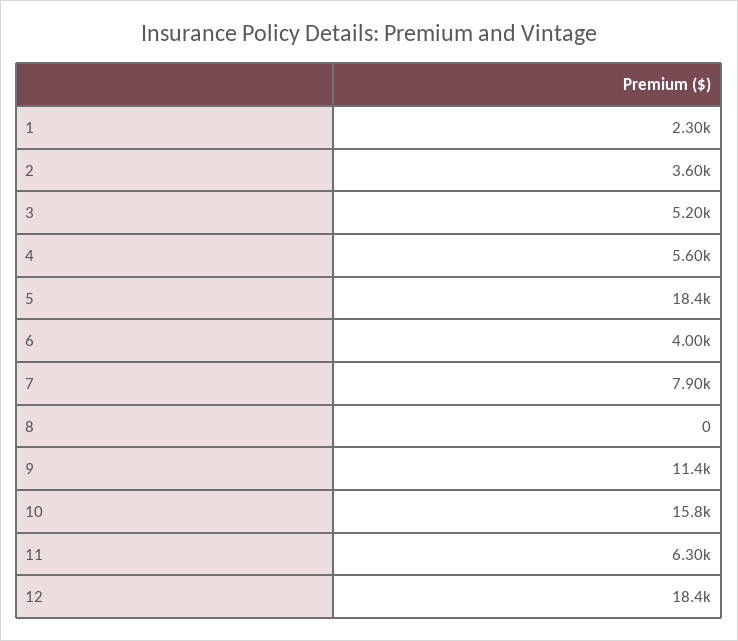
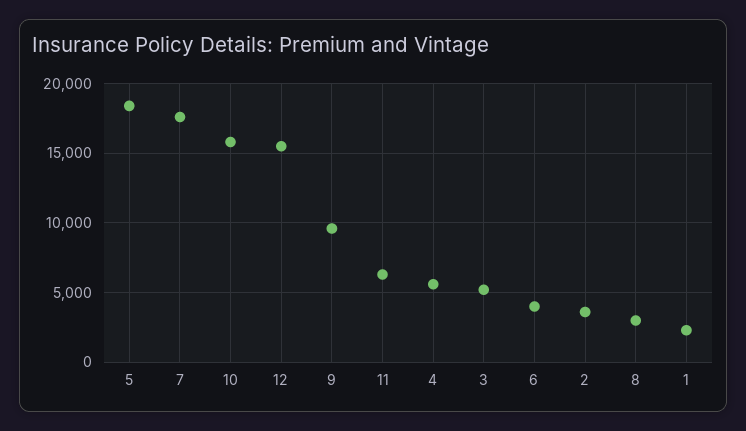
7: 7900 -> 17500
8: 0 -> 3000
9: 11400 -> 9500
12: 18400 -> 15500

